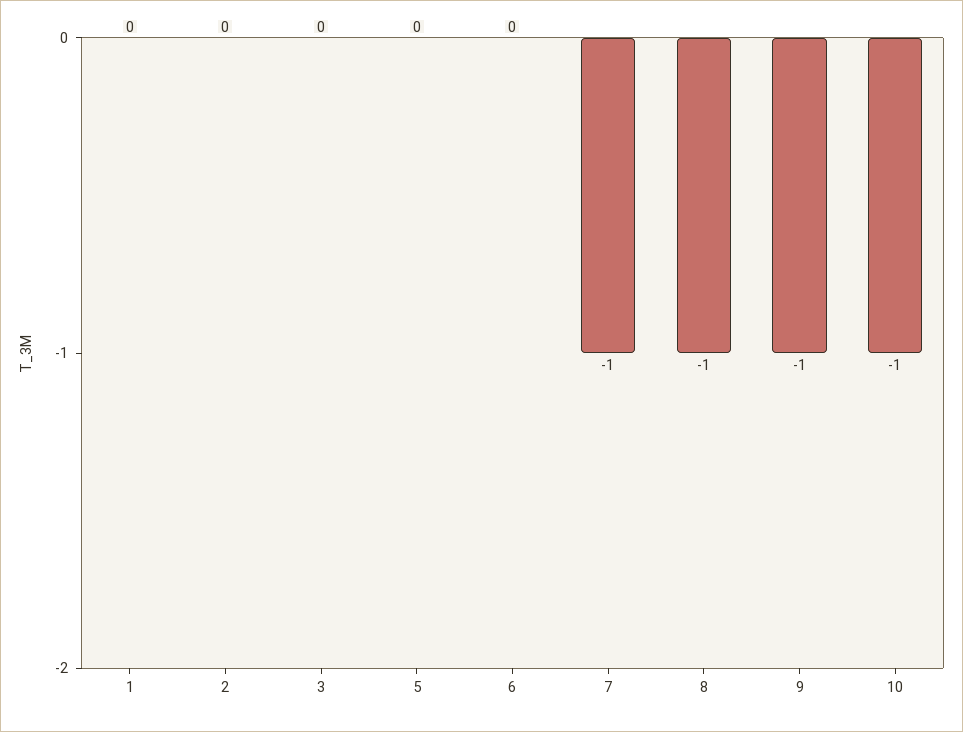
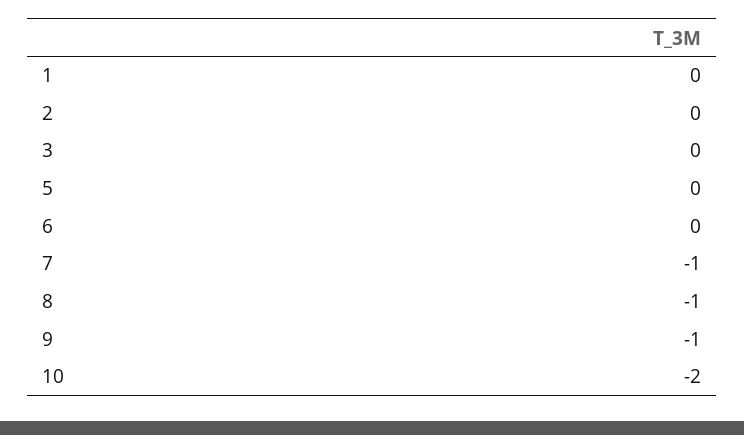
10: -1 -> -2

